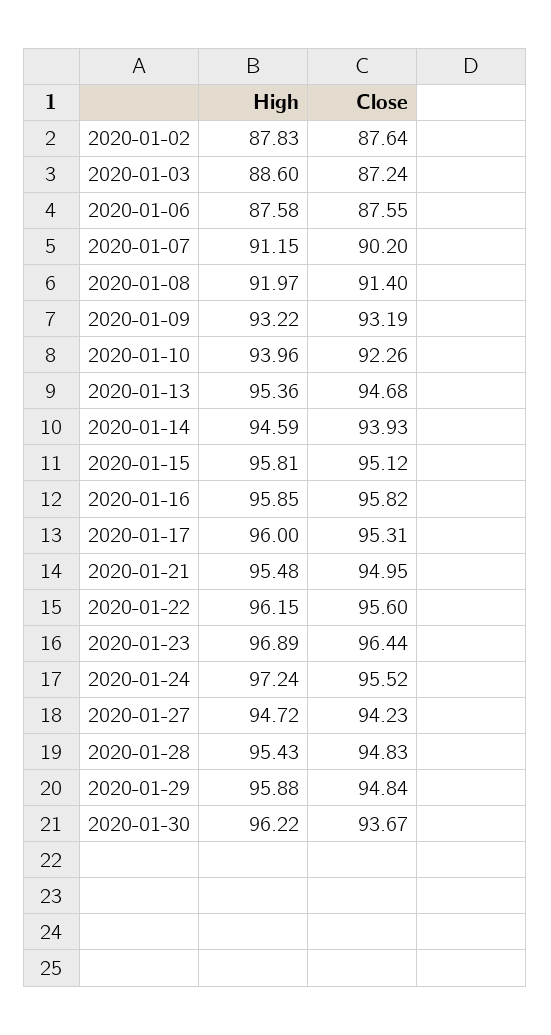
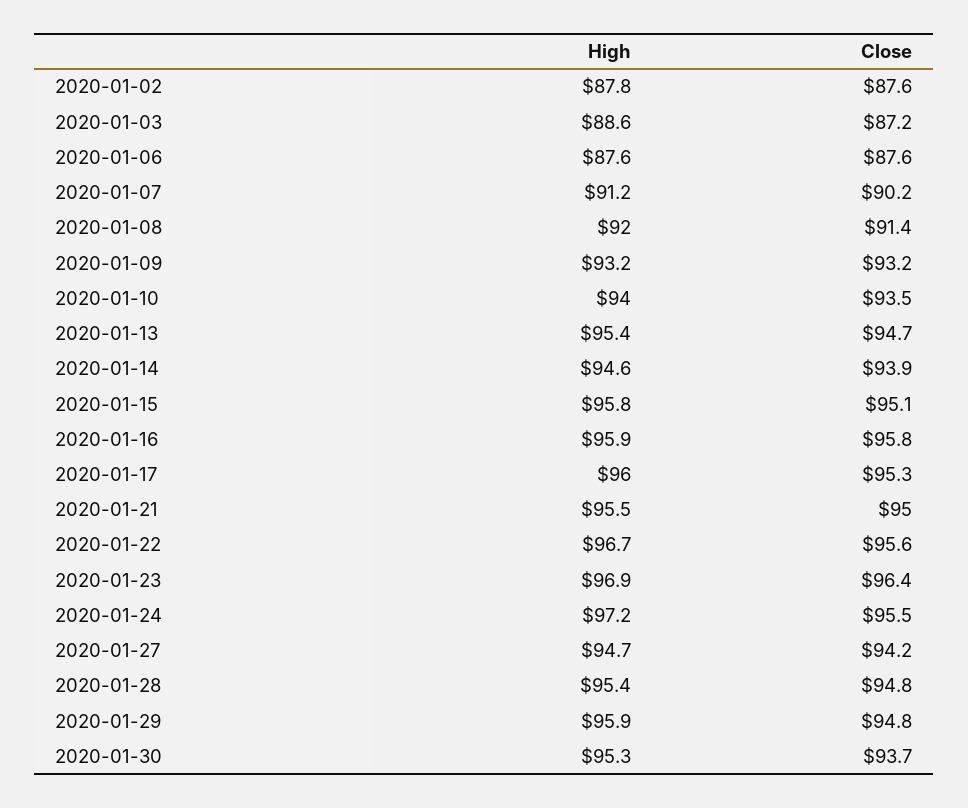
Close, 2020-01-10: 92.26 -> 93.5
High, 2020-01-22: 96.15 -> 96.7
High, 2020-01-30: 96.22 -> 95.3

